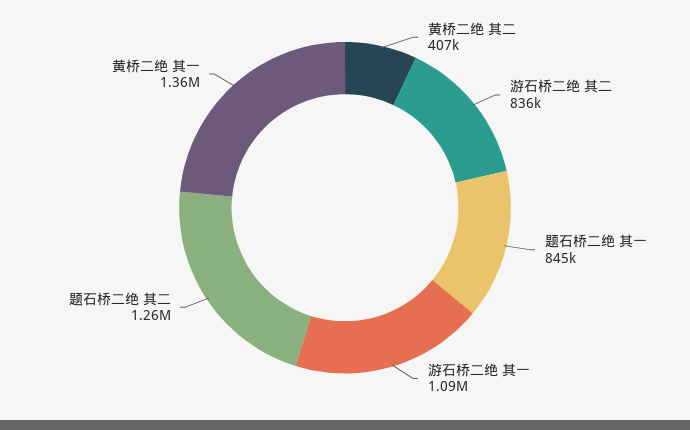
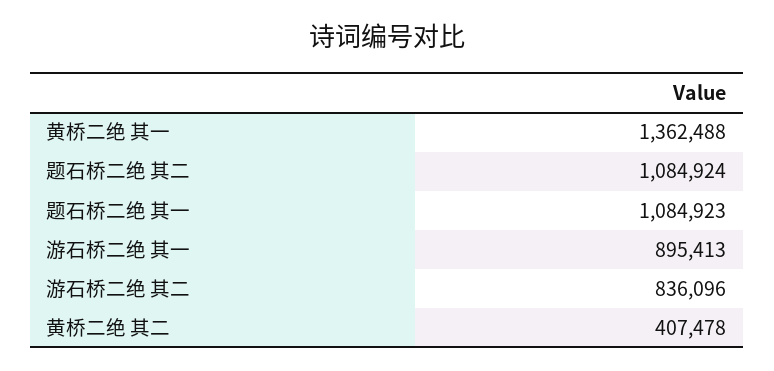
题石桥二绝 其一: 845000 -> 1084923
游石桥二绝 其一: 1090000 -> 895413
题石桥二绝 其二: 1260000 -> 1084924

